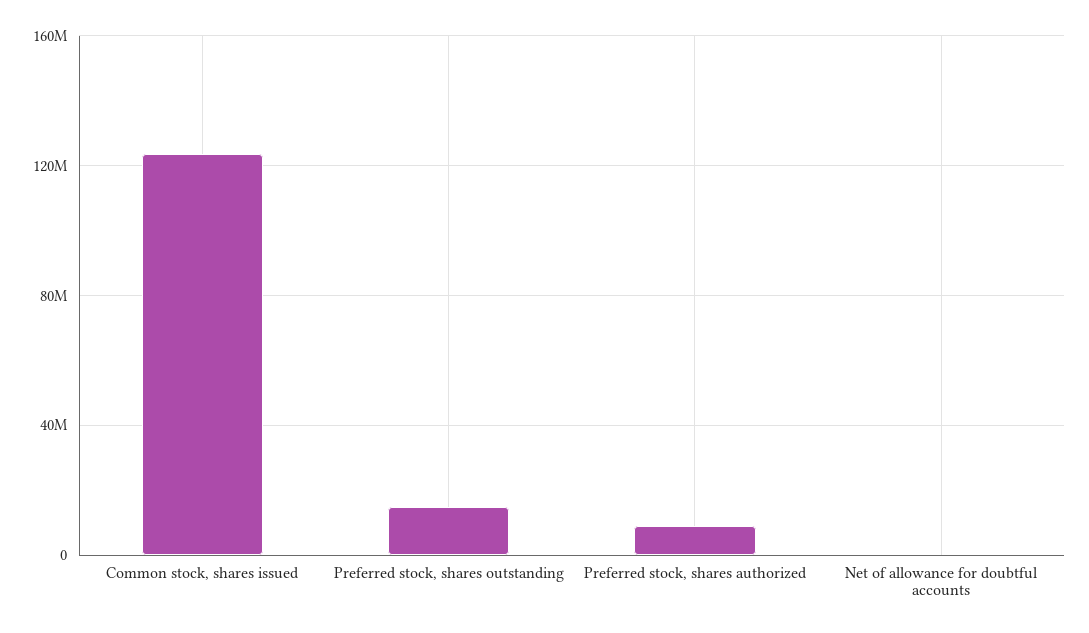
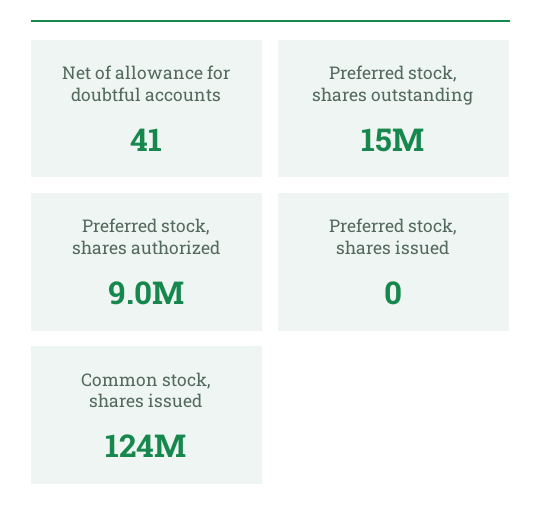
Preferred stock, shares issued: none -> 0

